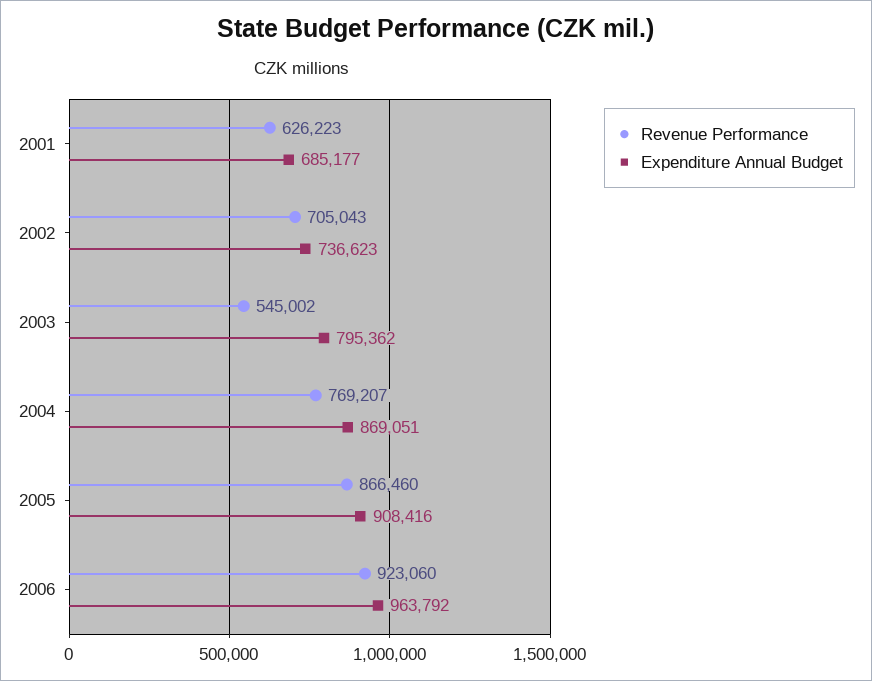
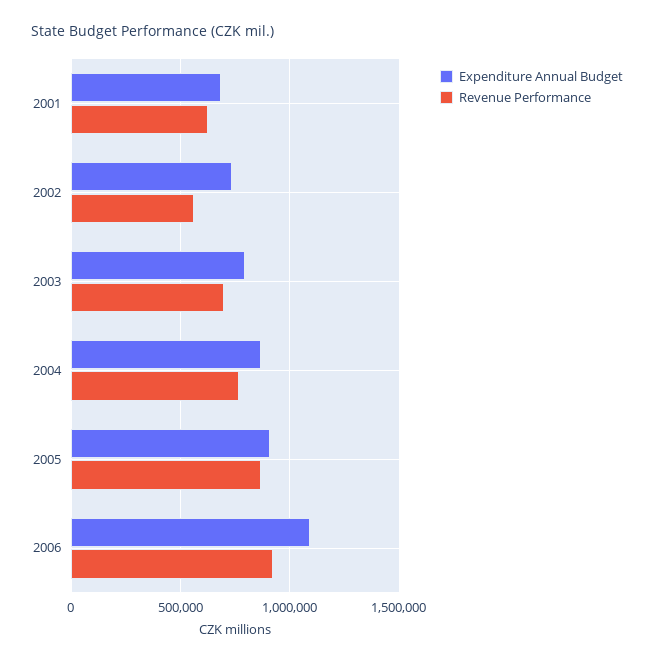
Revenue Performance, 2002: 705043 -> 550000
Revenue Performance, 2003: 545002 -> 700000
Expenditure Annual Budget, 2006: 963792 -> 1100000

